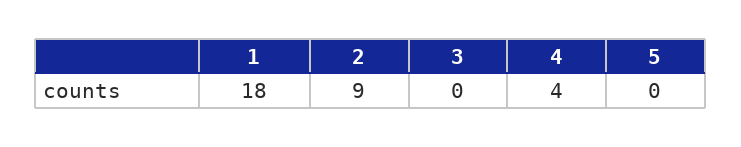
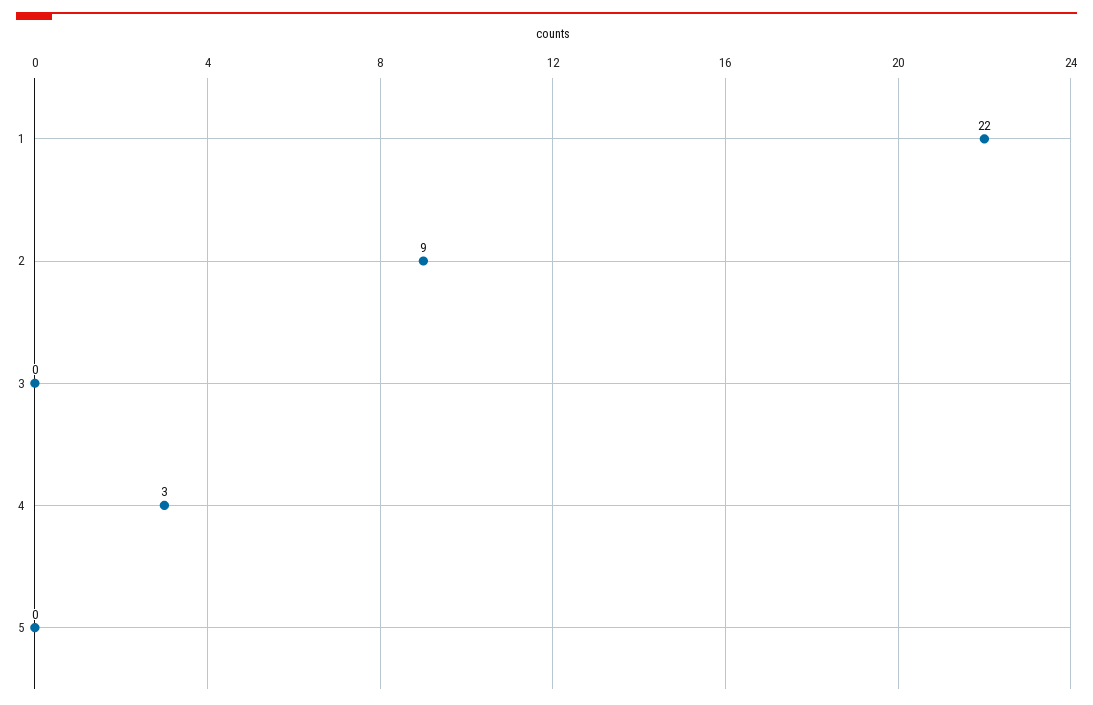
1: 18 -> 22
4: 4 -> 3

